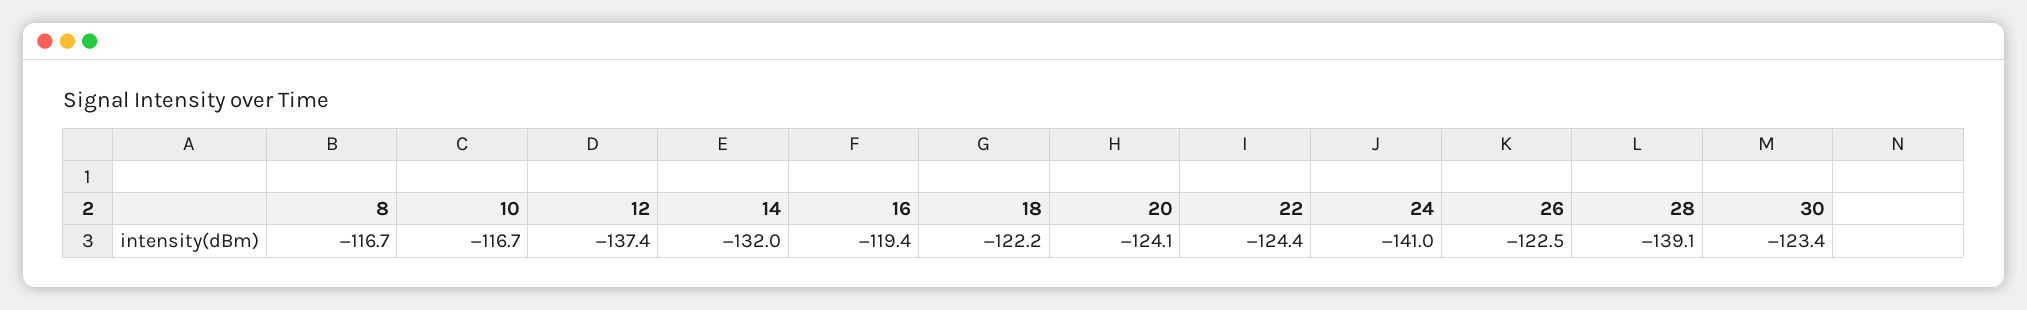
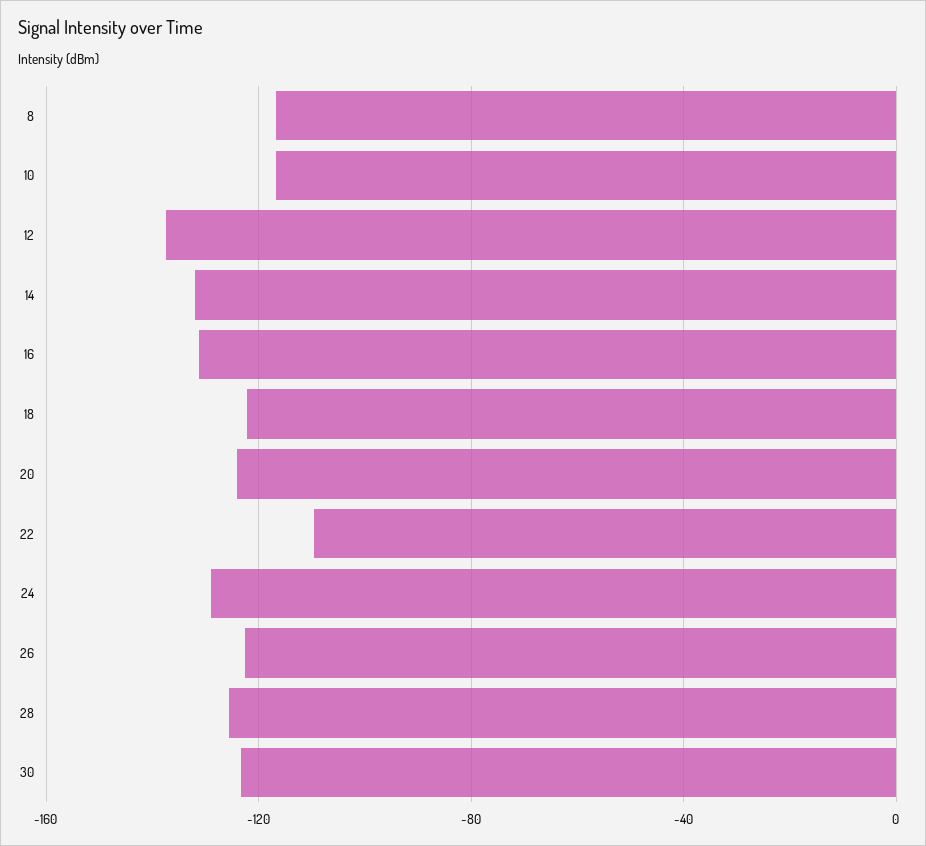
16: -119.4 -> -130
22: -124.4 -> -110
24: -141 -> -130
28: -139.1 -> -125

